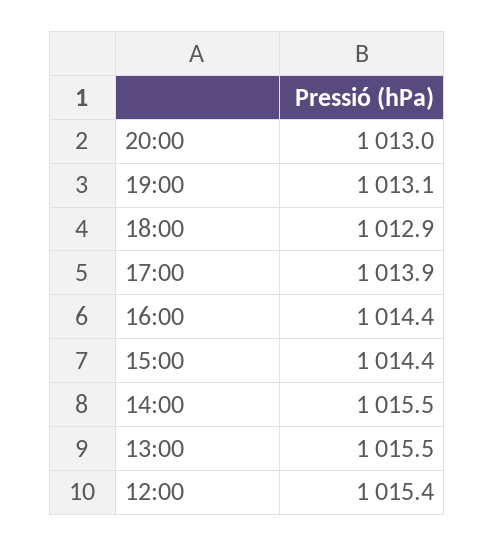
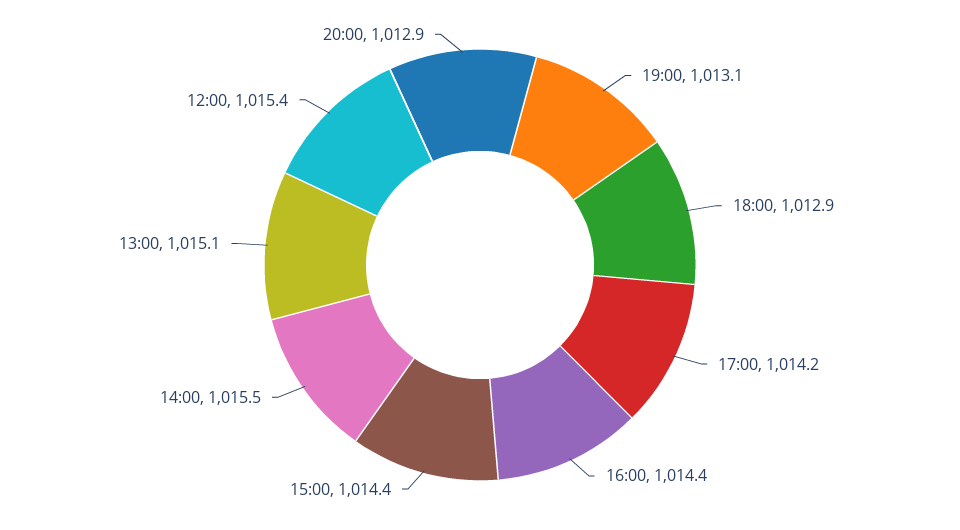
20:00: 1013 -> 1012.9
17:00: 1013.9 -> 1014.2
13:00: 1015.5 -> 1015.1

